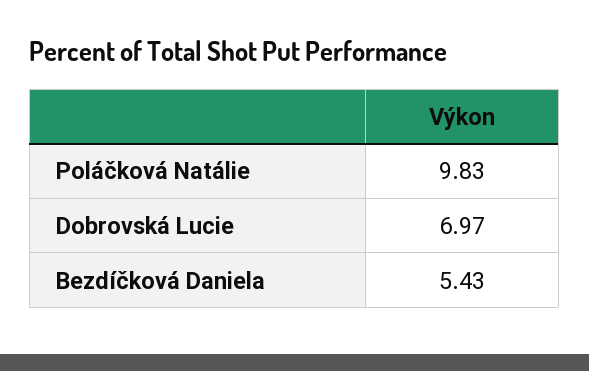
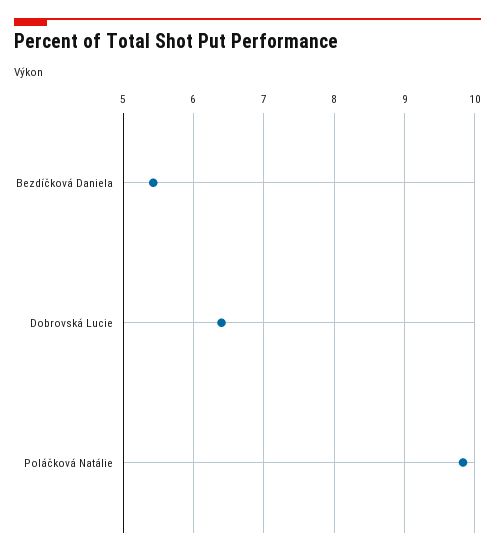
Dobrovská Lucie: 6.97 -> 6.4

